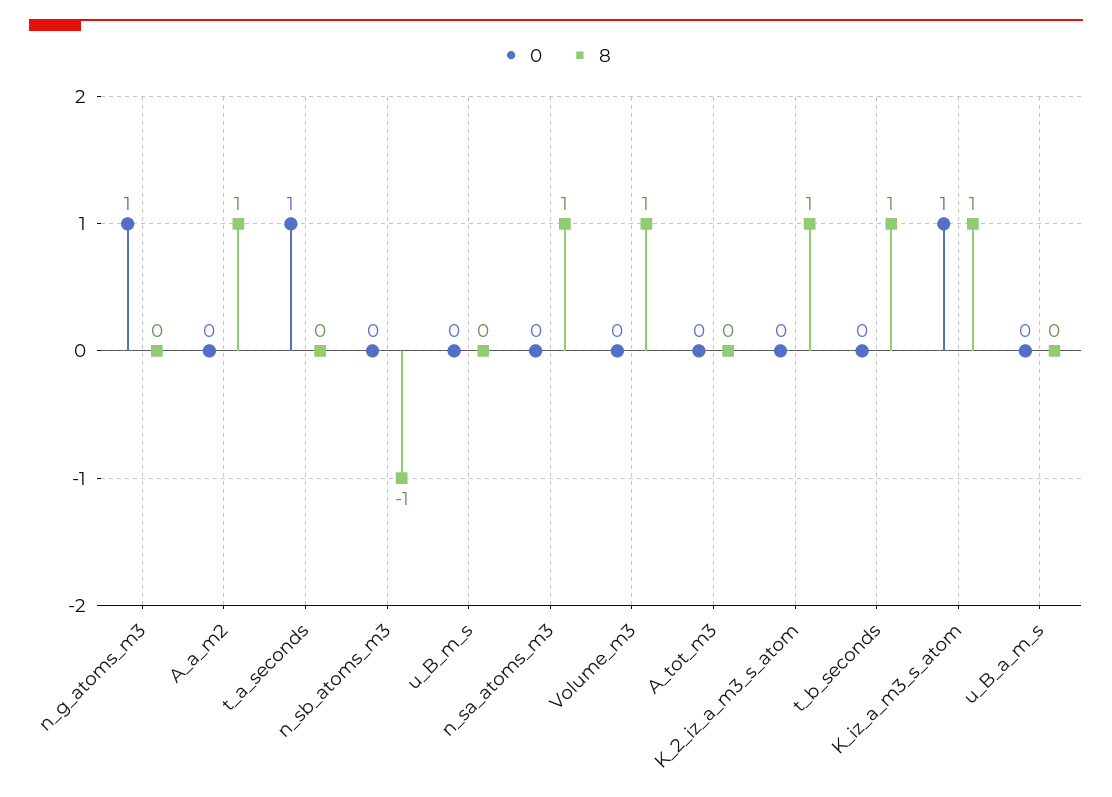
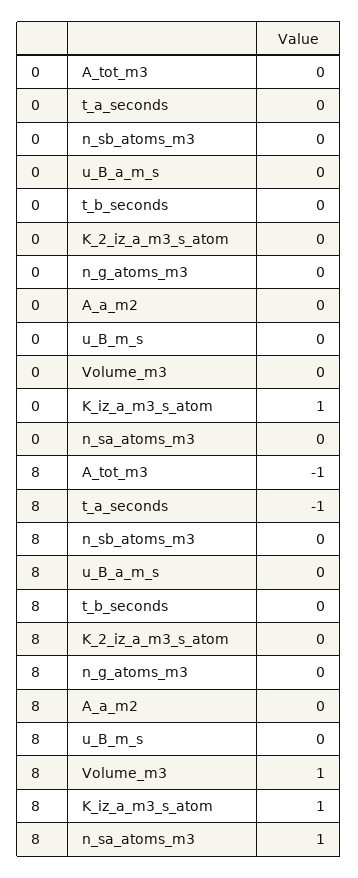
0, n_g_atoms_m3: 1 -> 0
8, A_a_m2: 1 -> 0
0, t_a_seconds: 1 -> 0
8, t_a_seconds: 0 -> -1
8, n_sb_atoms_m3: -1 -> 0
8, A_tot_m3: 0 -> -1
8, K_2_iz_a_m3_s_atom: 1 -> 0
8, t_b_seconds: 1 -> 0

